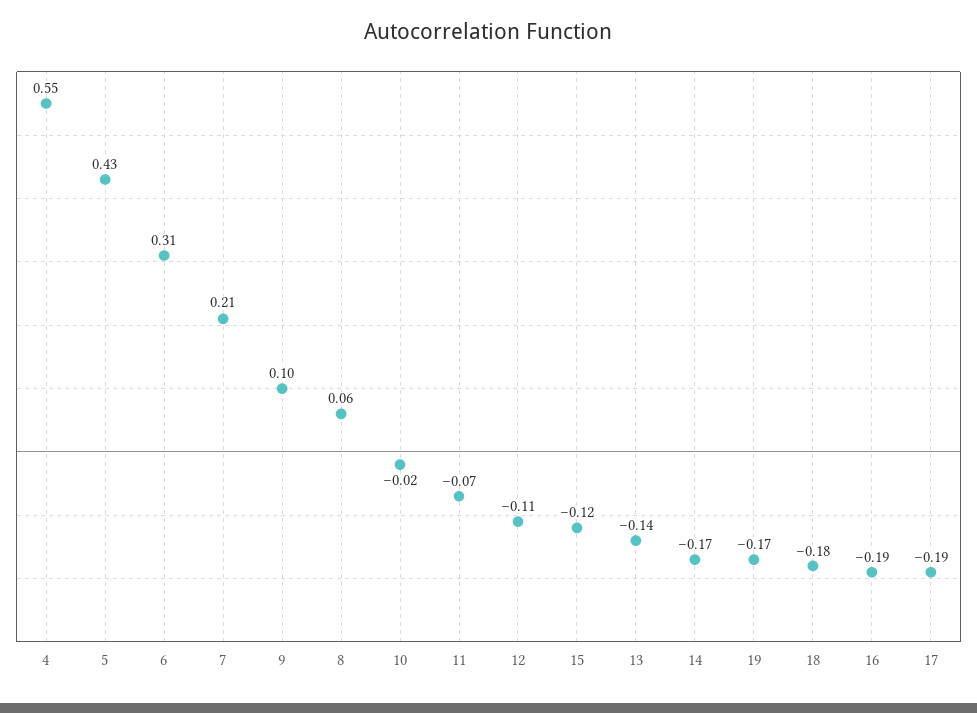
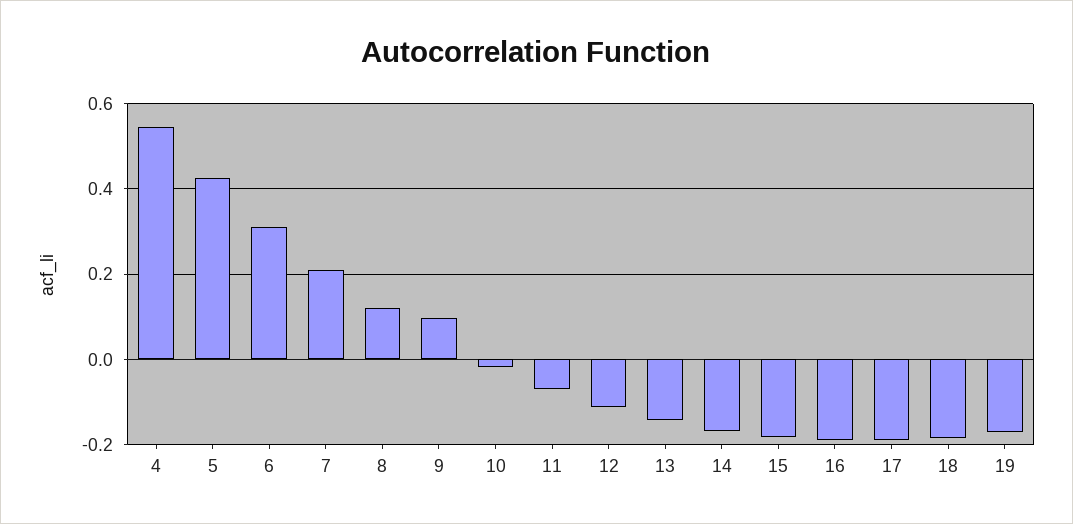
8: 0.06 -> 0.12
15: -0.12 -> -0.18

